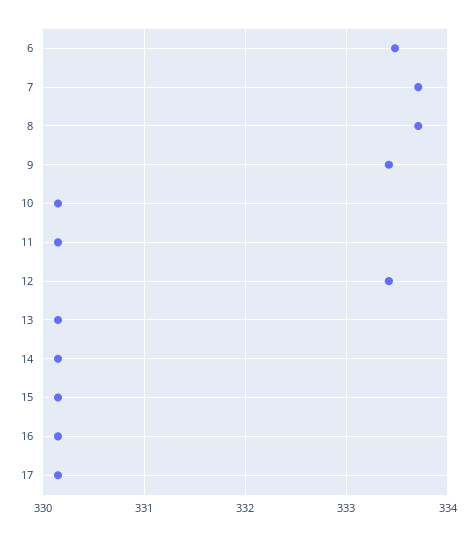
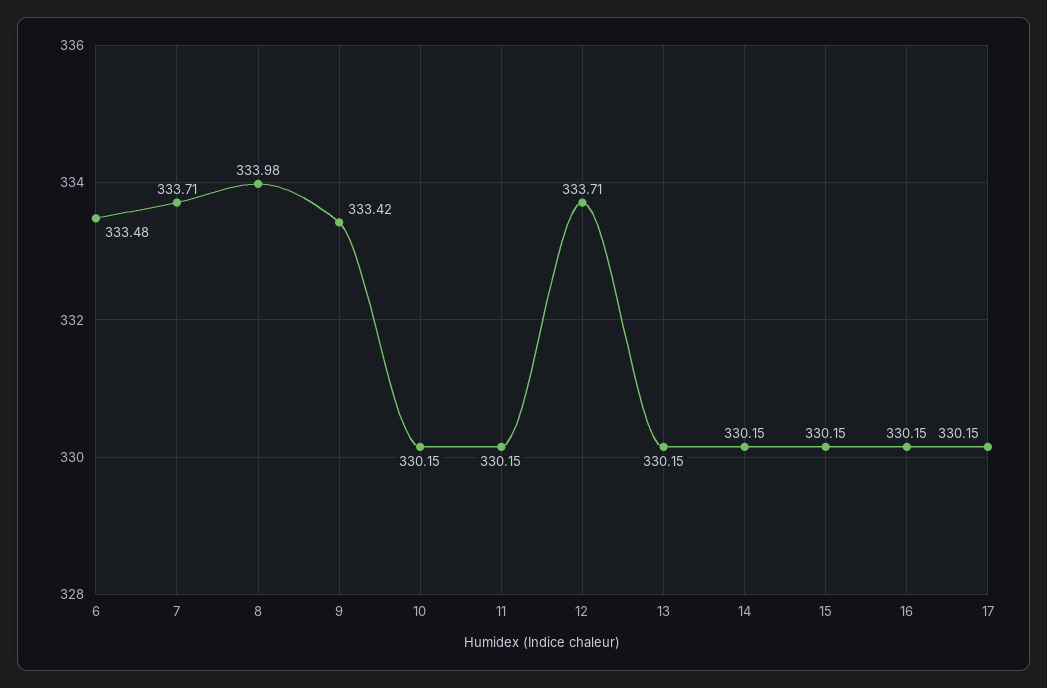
8: 333.7 -> 333.98
12: 333.4 -> 333.71

